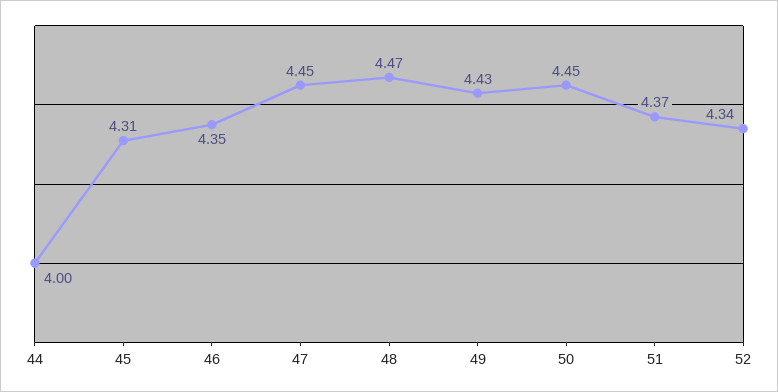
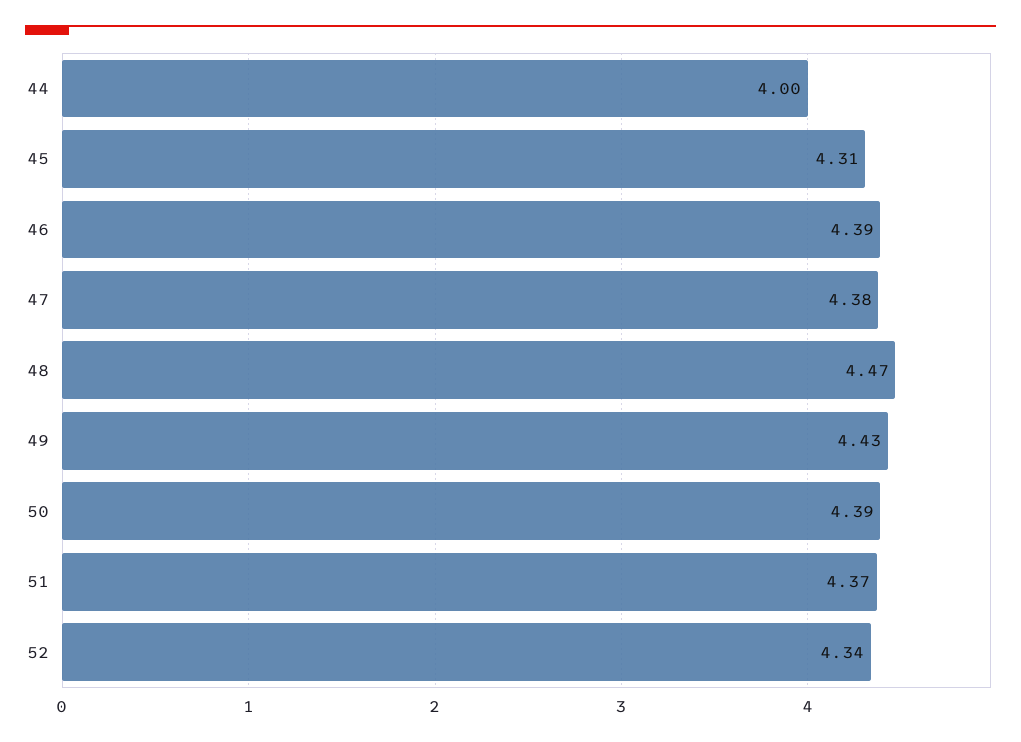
46: 4.35 -> 4.39
47: 4.45 -> 4.38
50: 4.45 -> 4.39

